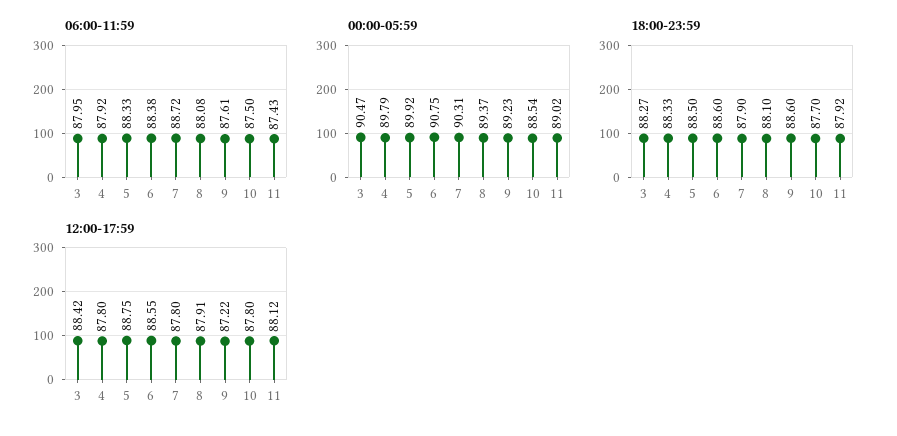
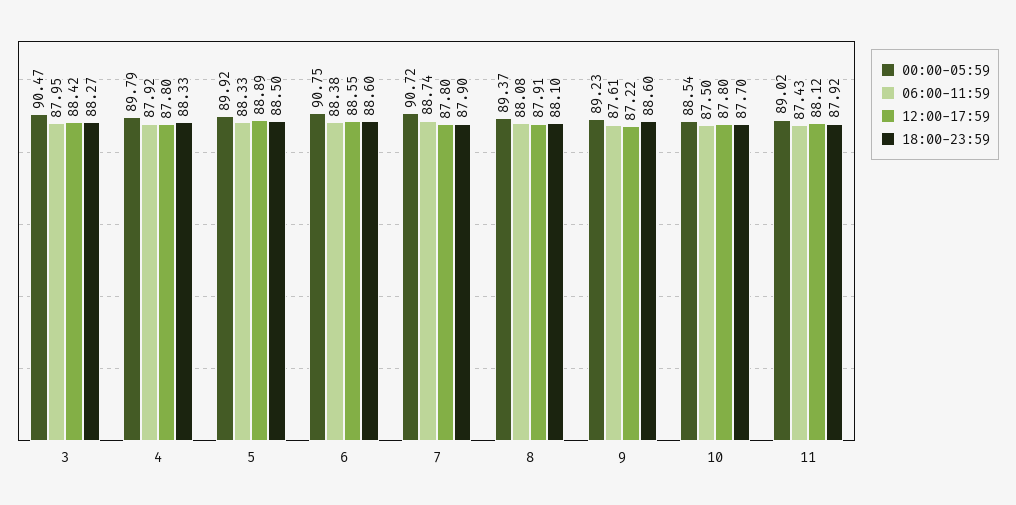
06:00-11:59, 7: 88.72 -> 88.74
00:00-05:59, 7: 90.31 -> 90.72
12:00-17:59, 5: 88.75 -> 88.89

